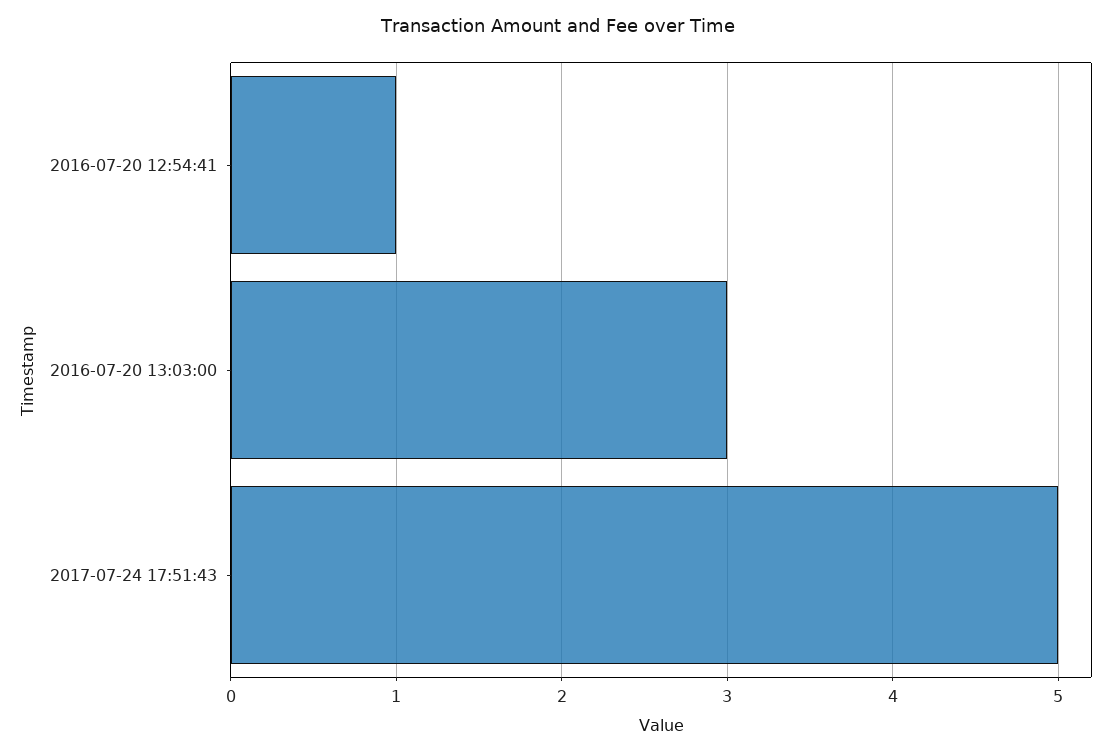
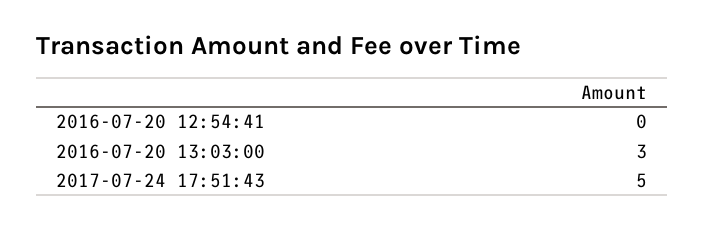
2016-07-20 12:54:41: 1 -> 0

